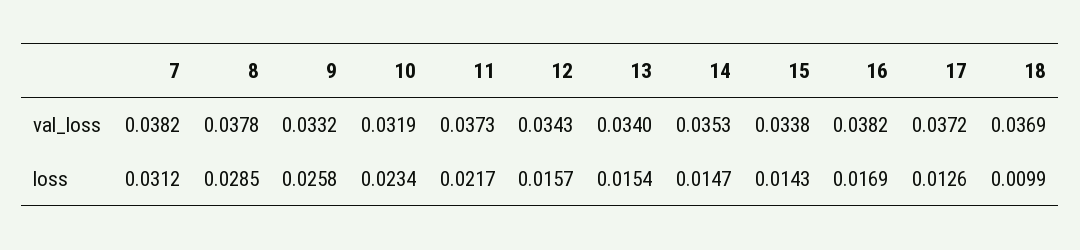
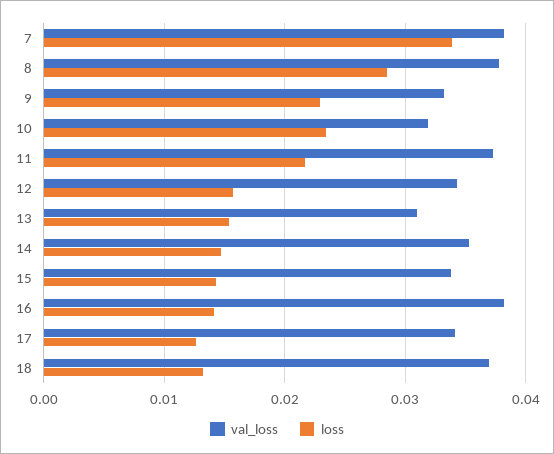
val_loss, 13: 0.034 -> 0.031
val_loss, 17: 0.0372 -> 0.034
loss, 7: 0.0312 -> 0.034
loss, 9: 0.0258 -> 0.023
loss, 16: 0.0169 -> 0.014
loss, 18: 0.0099 -> 0.013

